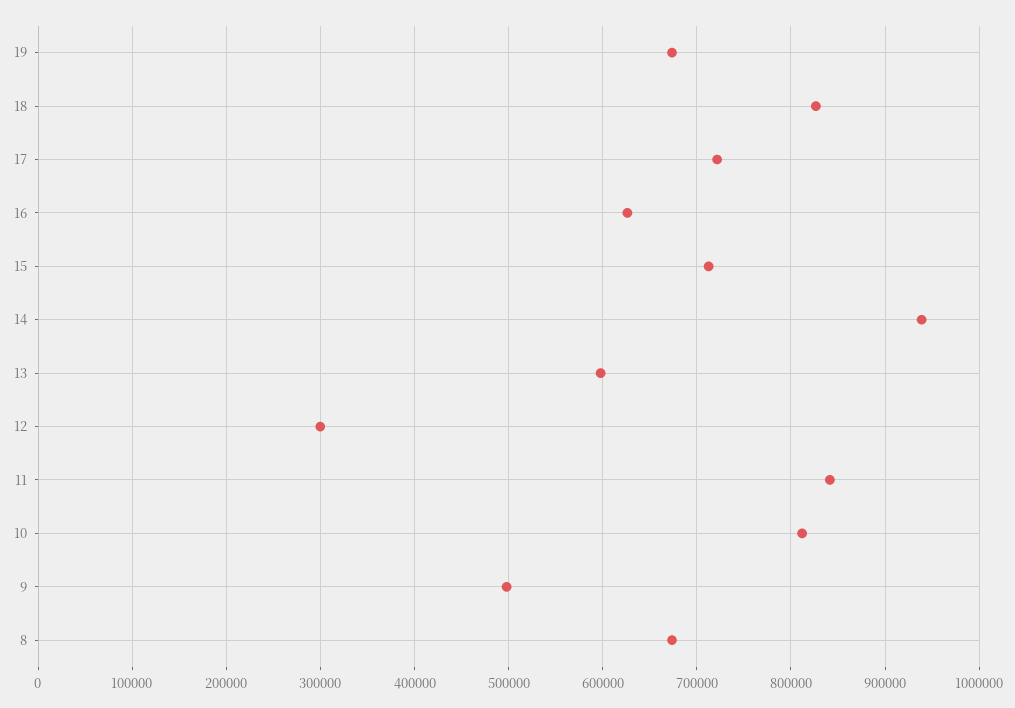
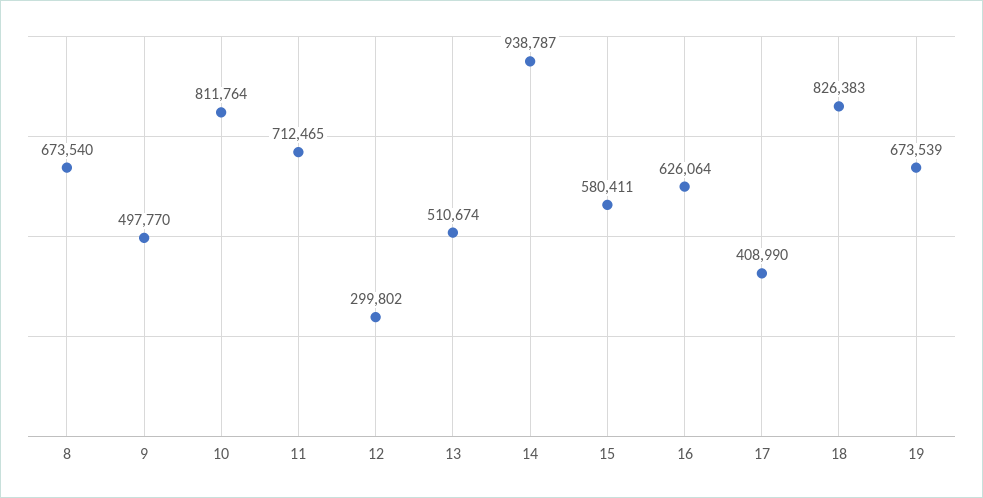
17: 720000 -> 408990
15: 710000 -> 580411
13: 600000 -> 510674
11: 840000 -> 712465

